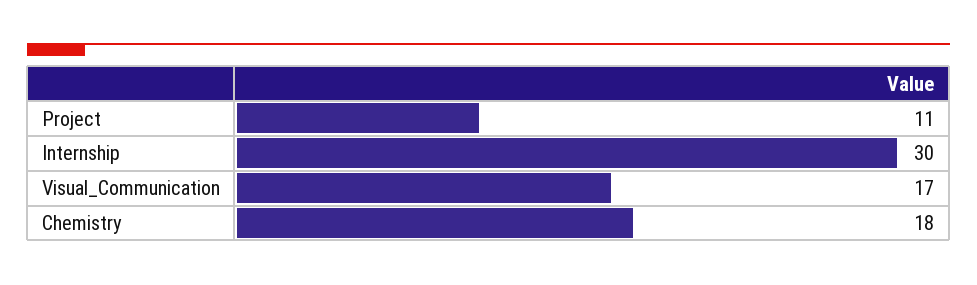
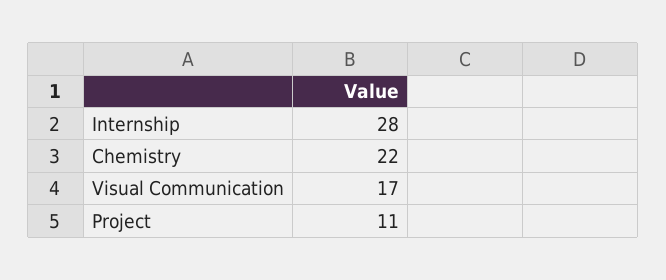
Internship: 30 -> 28
Chemistry: 18 -> 22

